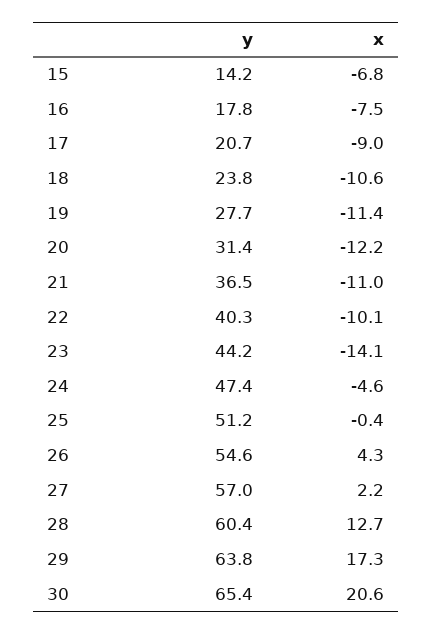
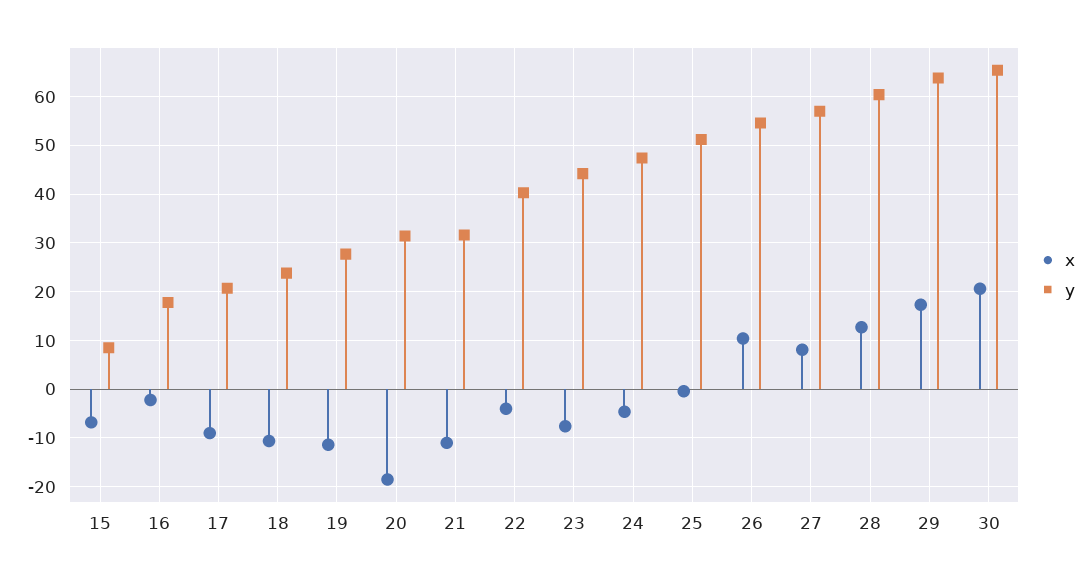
y, 15: 14.2 -> 8
x, 16: -7.5 -> -2
x, 20: -12.2 -> -18
y, 21: 36.5 -> 32
x, 22: -10.1 -> -4
x, 23: -14.1 -> -8
x, 26: 4.3 -> 10
x, 27: 2.2 -> 8

